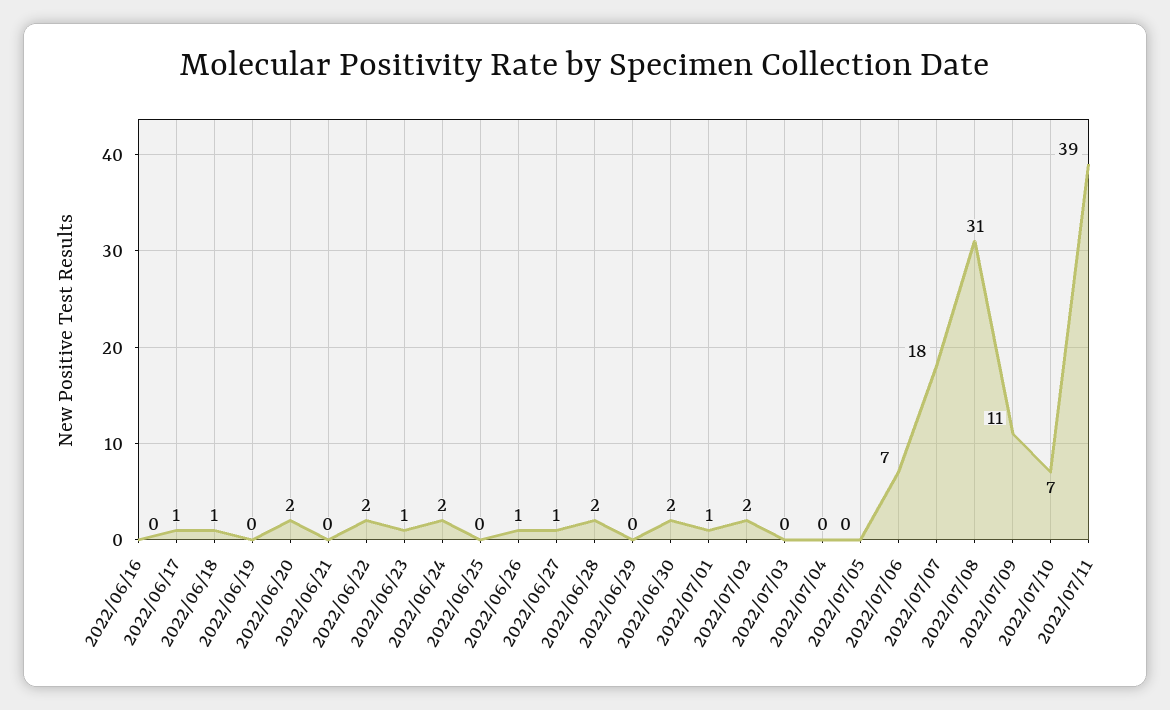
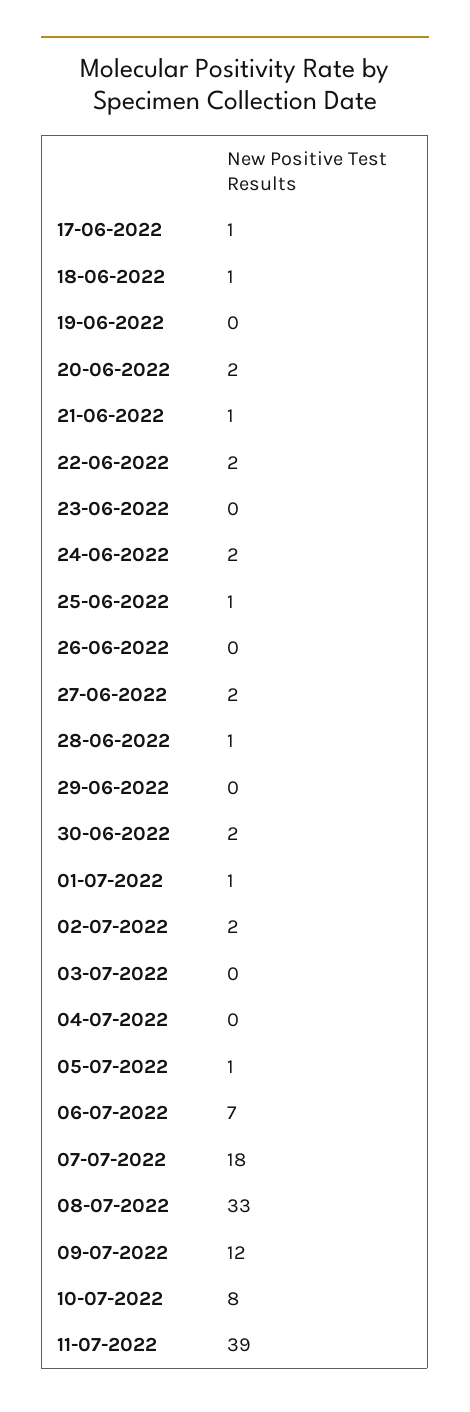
2022/06/16: 0 -> none
2022/06/21: 0 -> 1
2022/06/23: 1 -> 0
2022/06/25: 0 -> 1
2022/06/26: 1 -> 0
2022/06/27: 1 -> 2
2022/06/28: 2 -> 1
2022/07/05: 0 -> 1
2022/07/08: 31 -> 33
2022/07/09: 11 -> 12
2022/07/10: 7 -> 8

